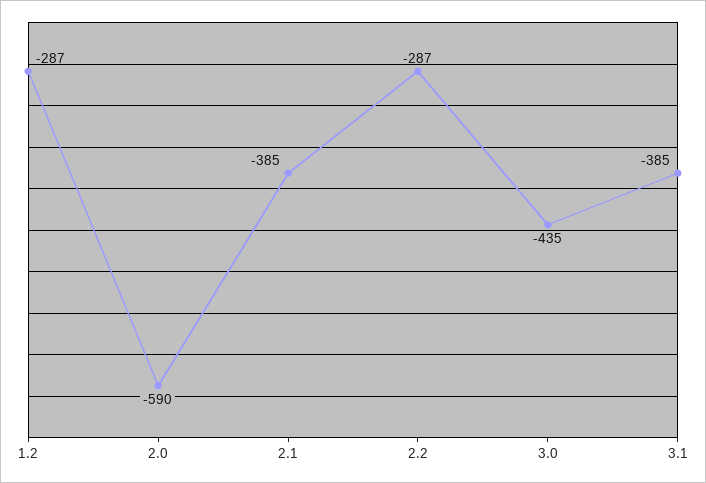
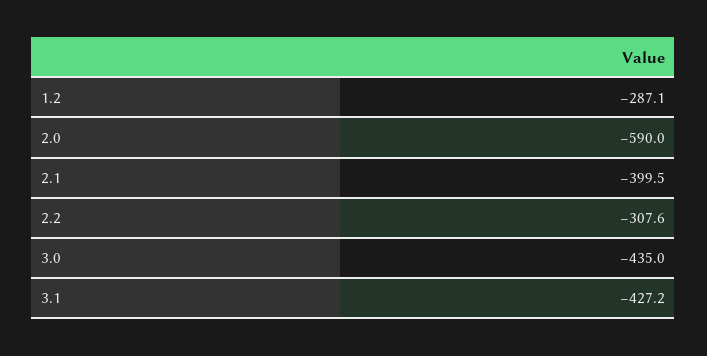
2.1: -385 -> -399.5
2.2: -287 -> -307.6
3.1: -385 -> -427.2

